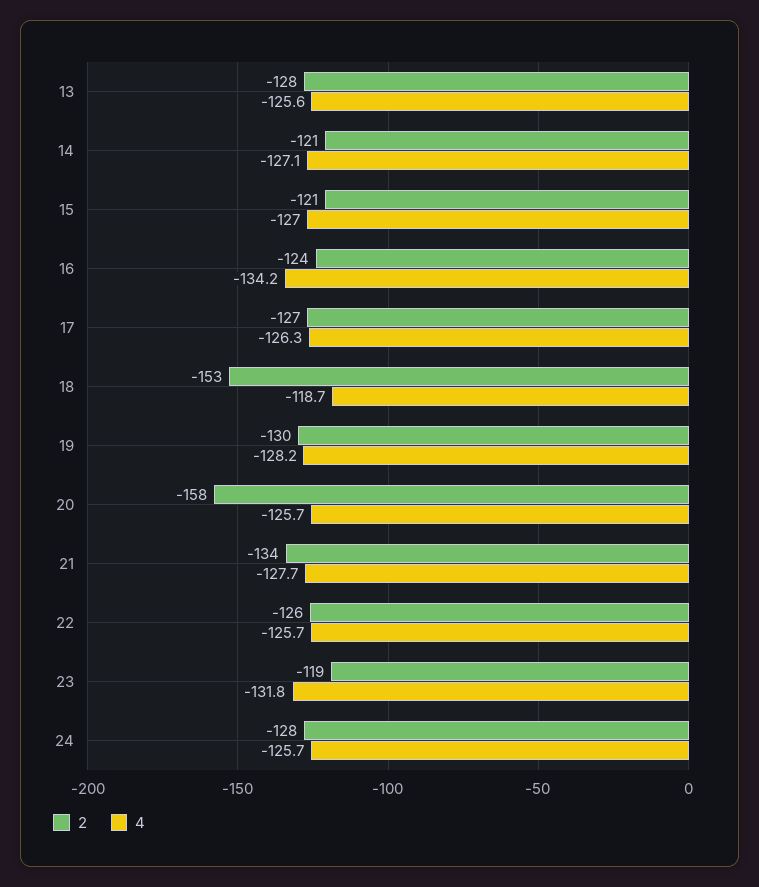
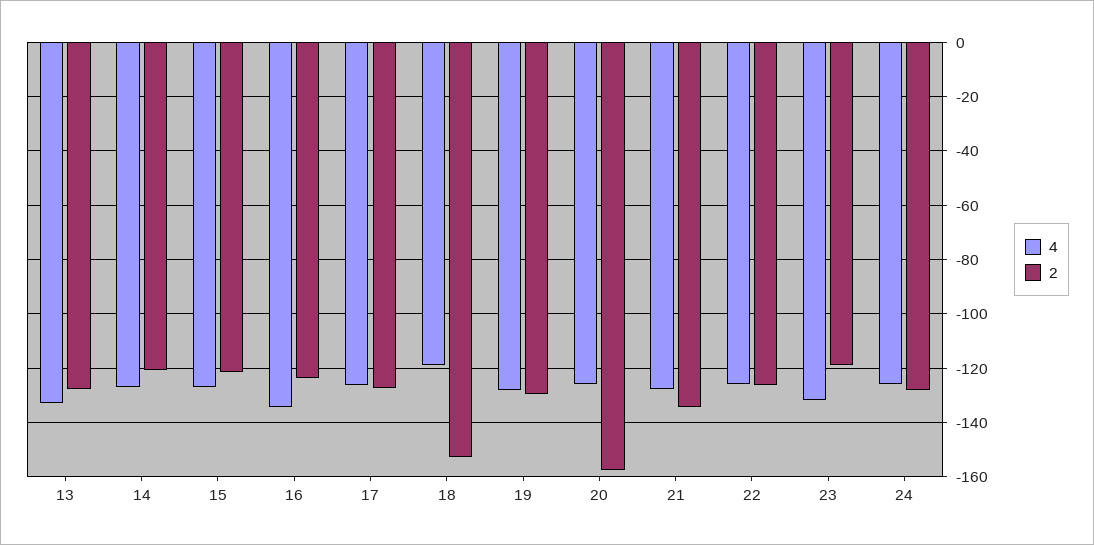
4, 13: -125.6 -> -132.5

